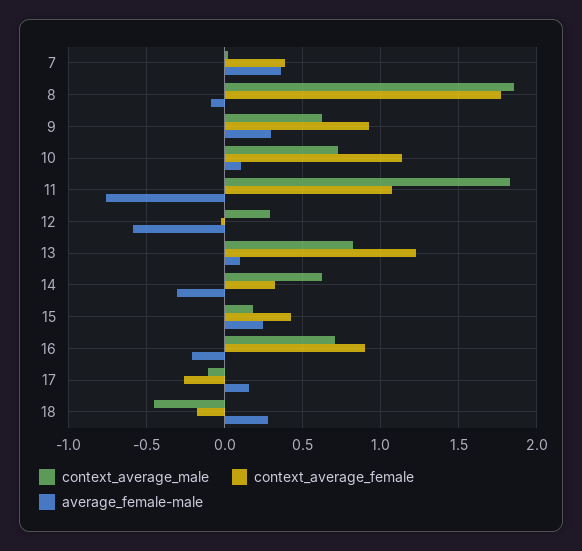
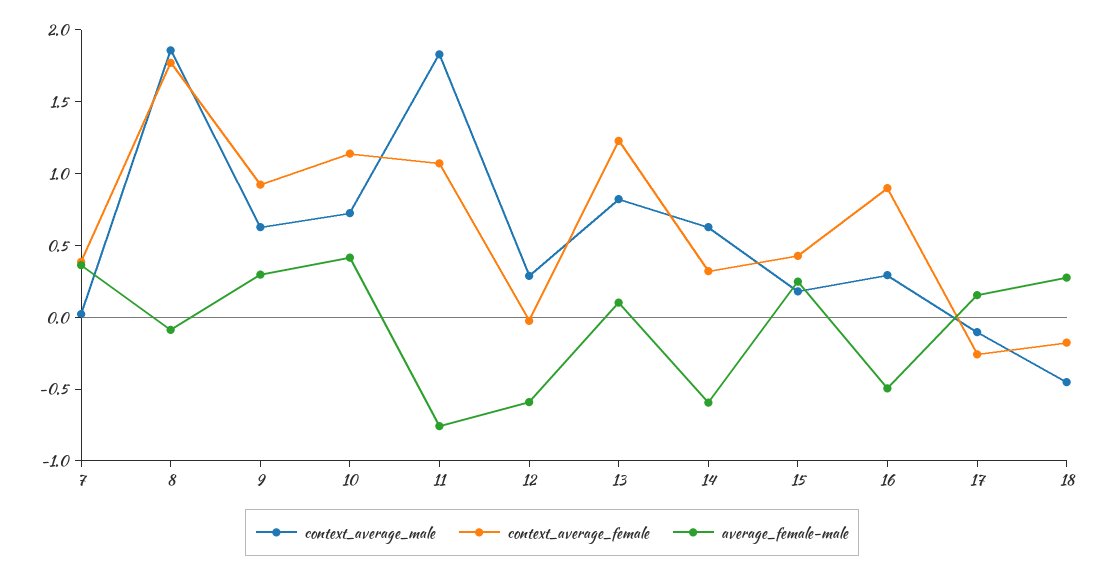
average_female-male, 10: 0.1 -> 0.4
average_female-male, 14: -0.3 -> -0.6
context_average_male, 16: 0.7 -> 0.3
average_female-male, 16: -0.2 -> -0.5

